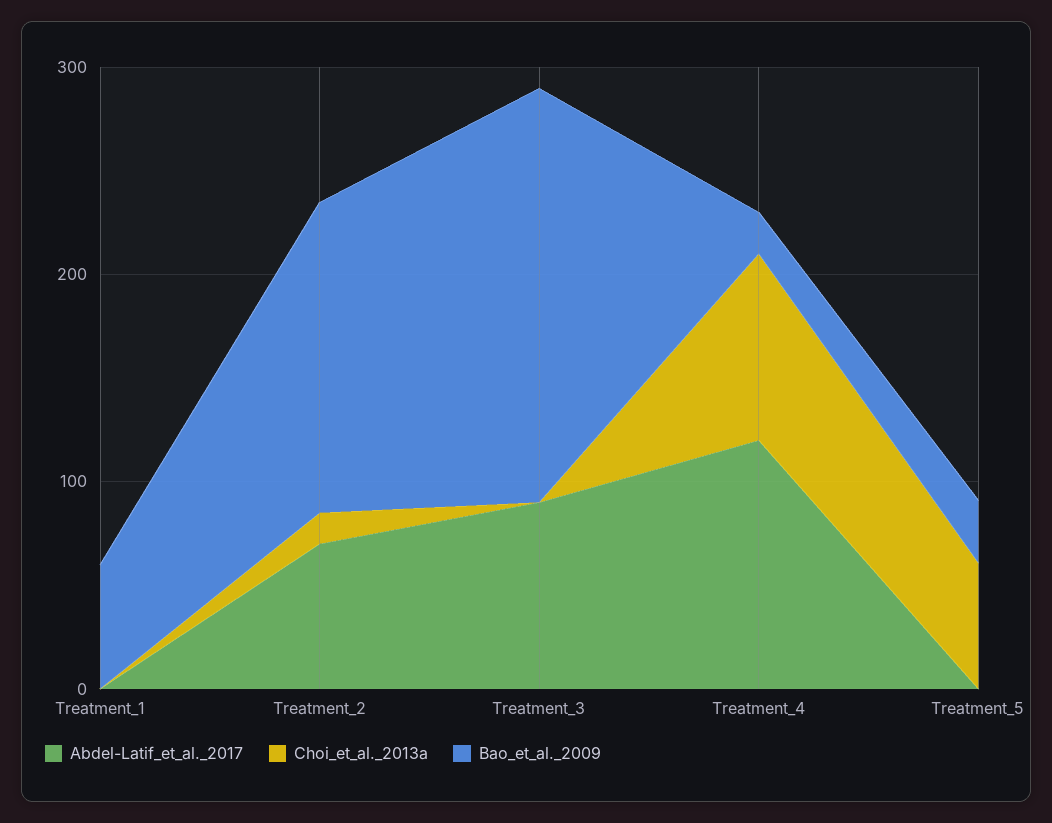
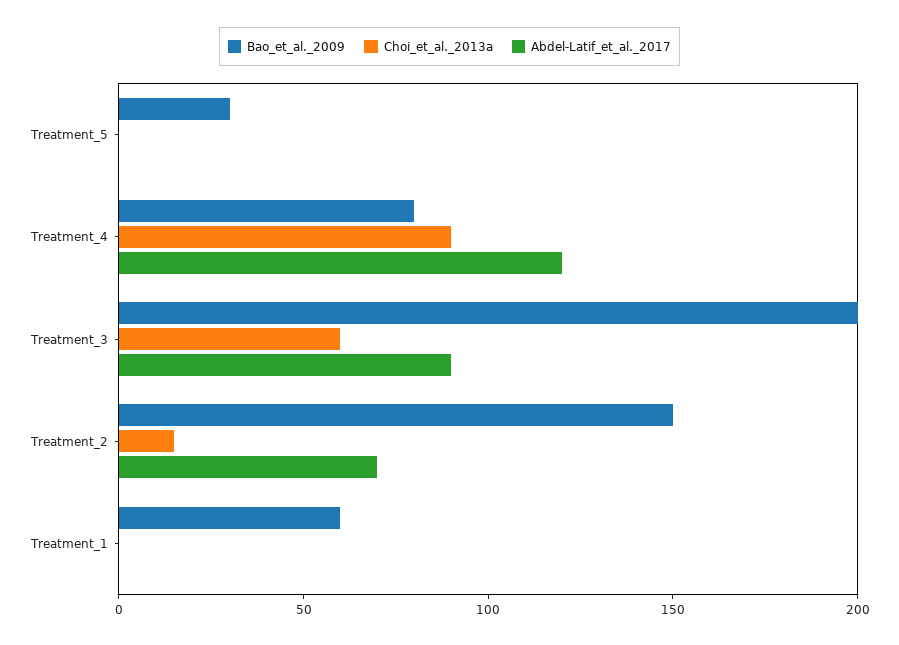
Choi_et_al._2013a, Treatment_3: 0 -> 60
Bao_et_al._2009, Treatment_4: 20 -> 80
Choi_et_al._2013a, Treatment_5: 60 -> 0

